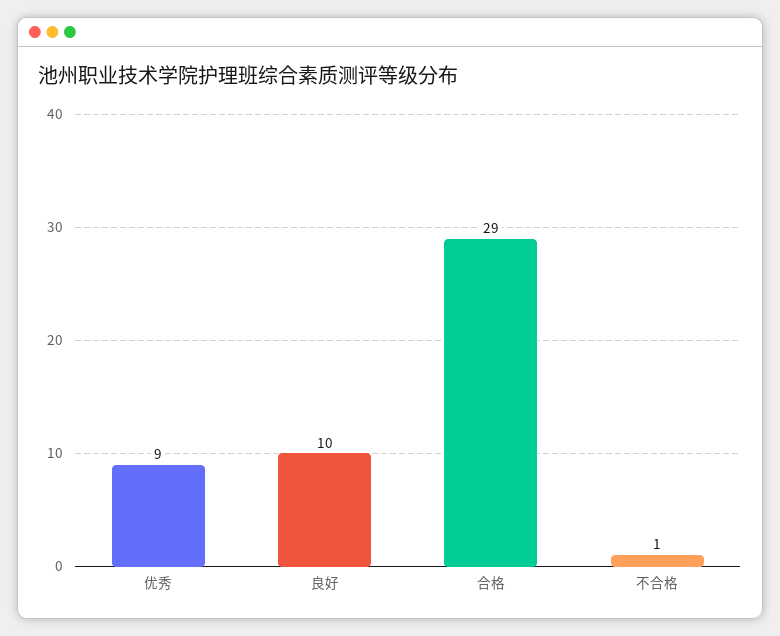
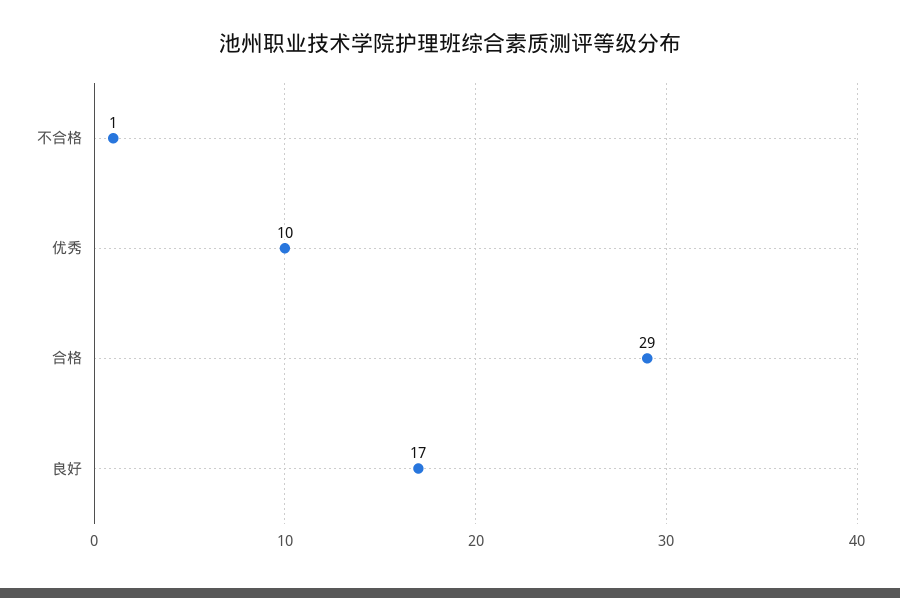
优秀: 9 -> 10
良好: 10 -> 17

